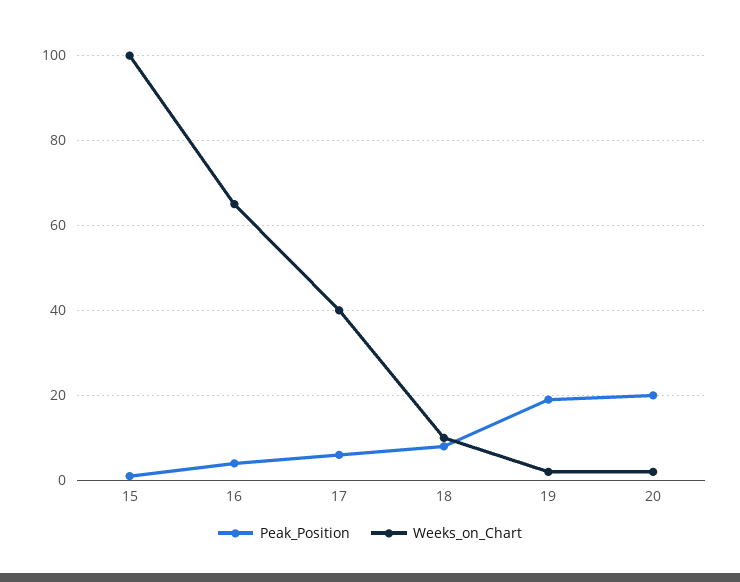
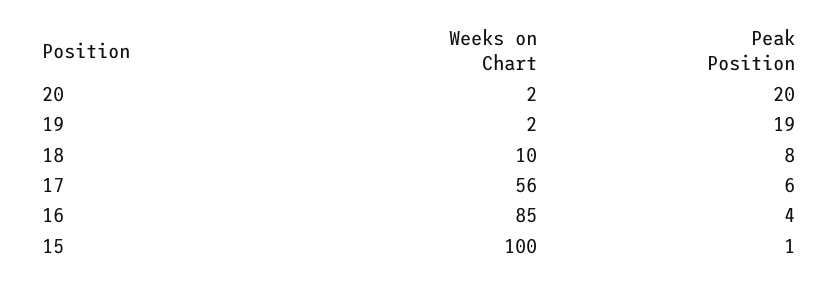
Weeks_on_Chart, 16: 65 -> 85
Weeks_on_Chart, 17: 40 -> 56

